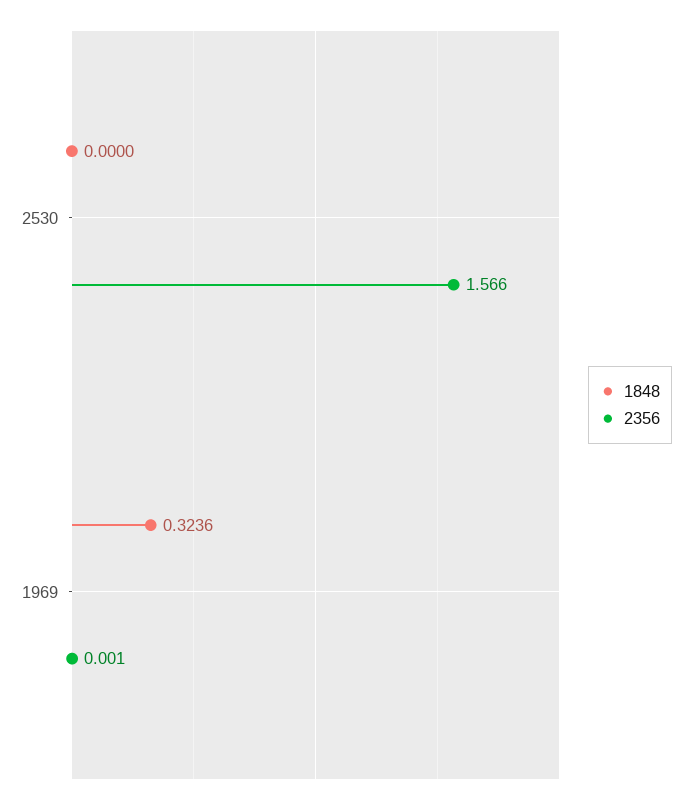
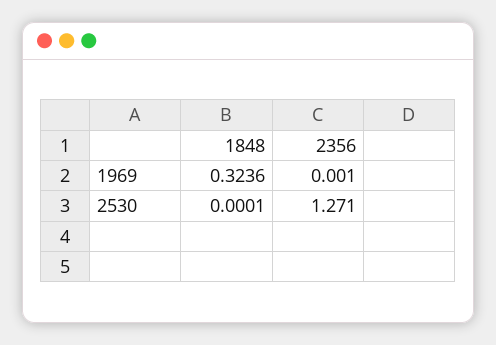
1848, 2530: 0 -> 0.0001
2356, 2530: 1.566 -> 1.271

